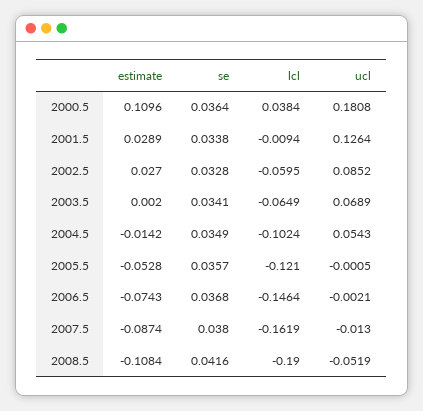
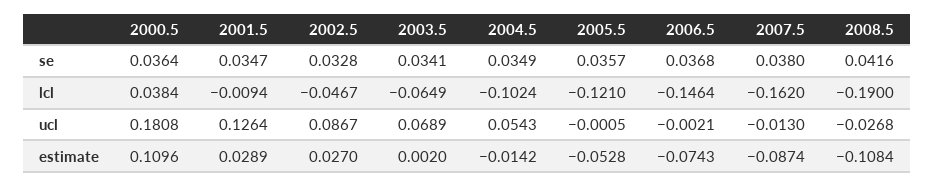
se, 2001.5: 0.0338 -> 0.0347
lcl, 2002.5: -0.0595 -> -0.0467
ucl, 2002.5: 0.0852 -> 0.0867
lcl, 2007.5: -0.1619 -> -0.162
ucl, 2008.5: -0.0519 -> -0.0268

